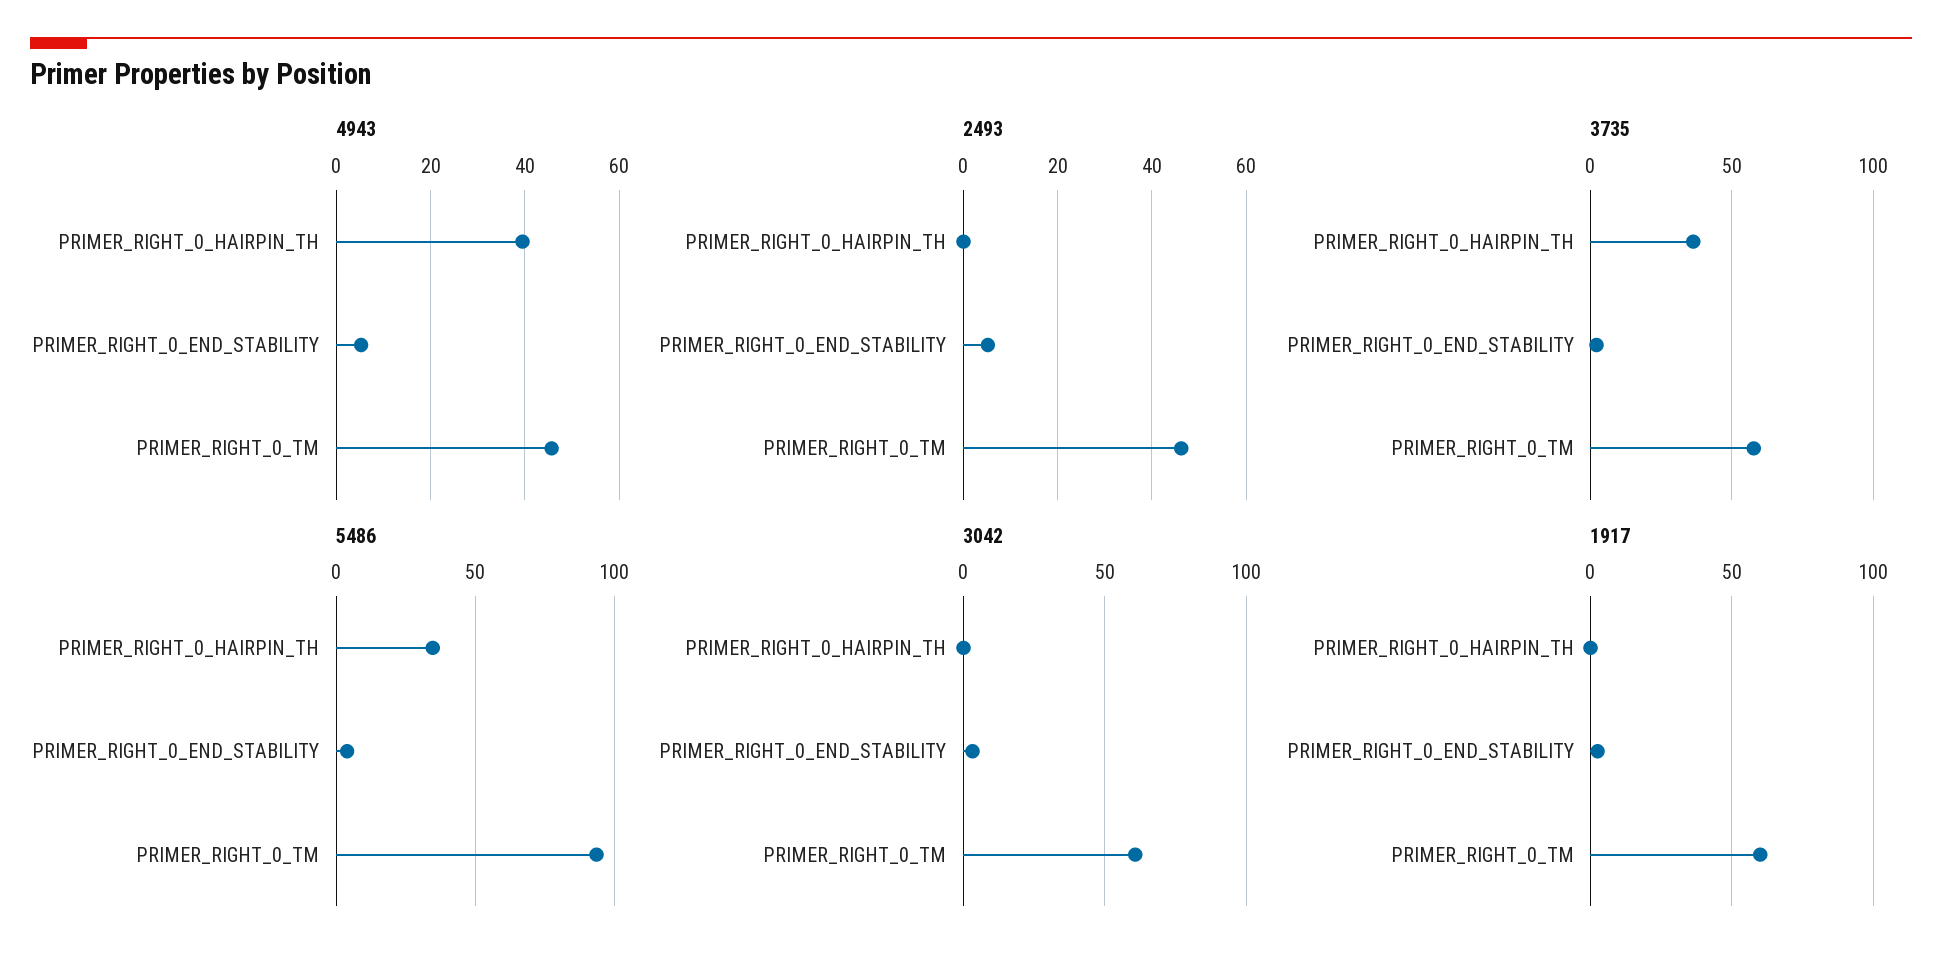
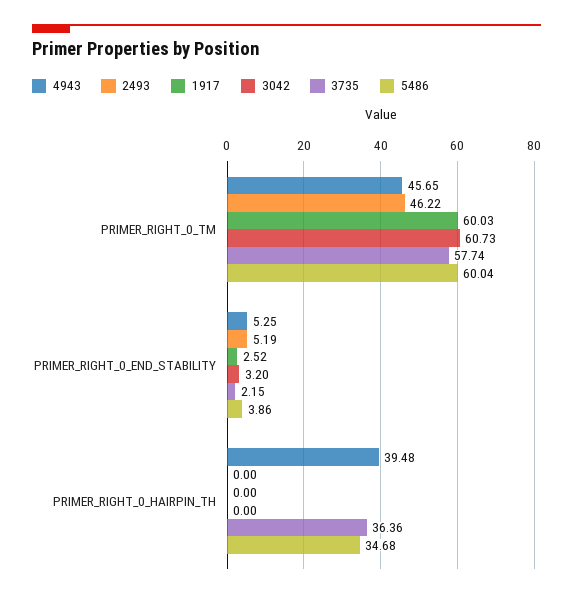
5486, PRIMER_RIGHT_0_TM: 95 -> 60.04

